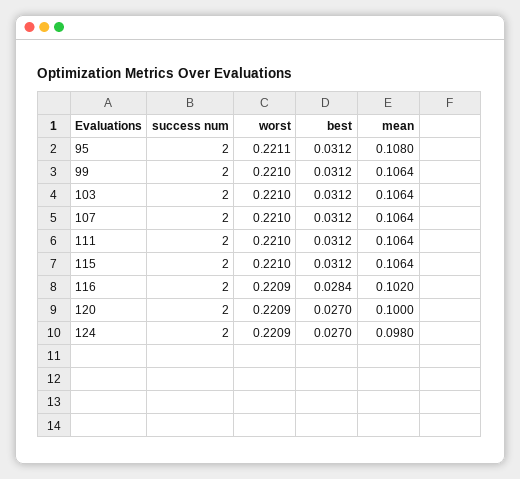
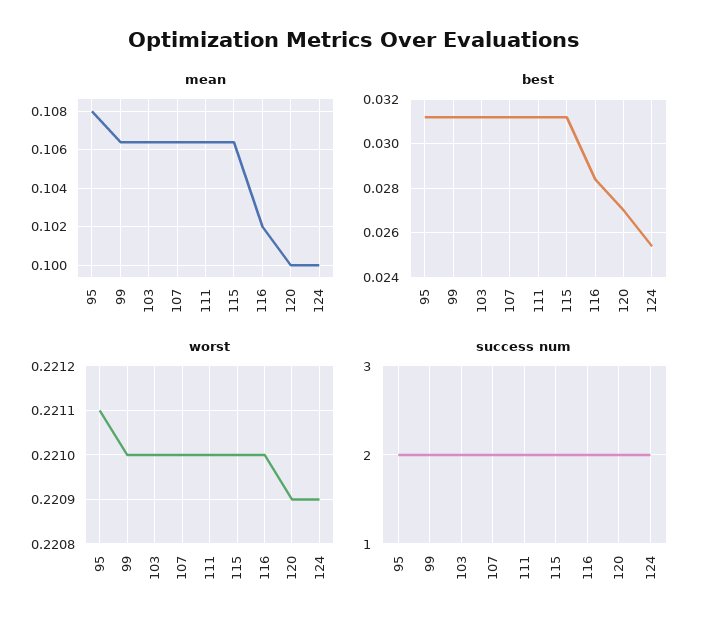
worst, 116: 0.2209 -> 0.221
best, 124: 0.027 -> 0.0255
mean, 124: 0.098 -> 0.1

